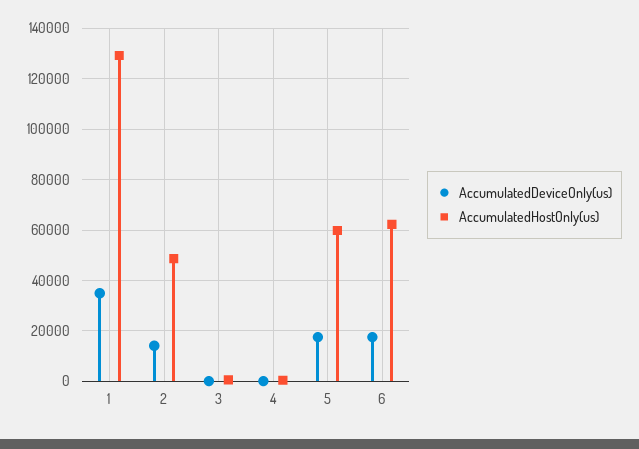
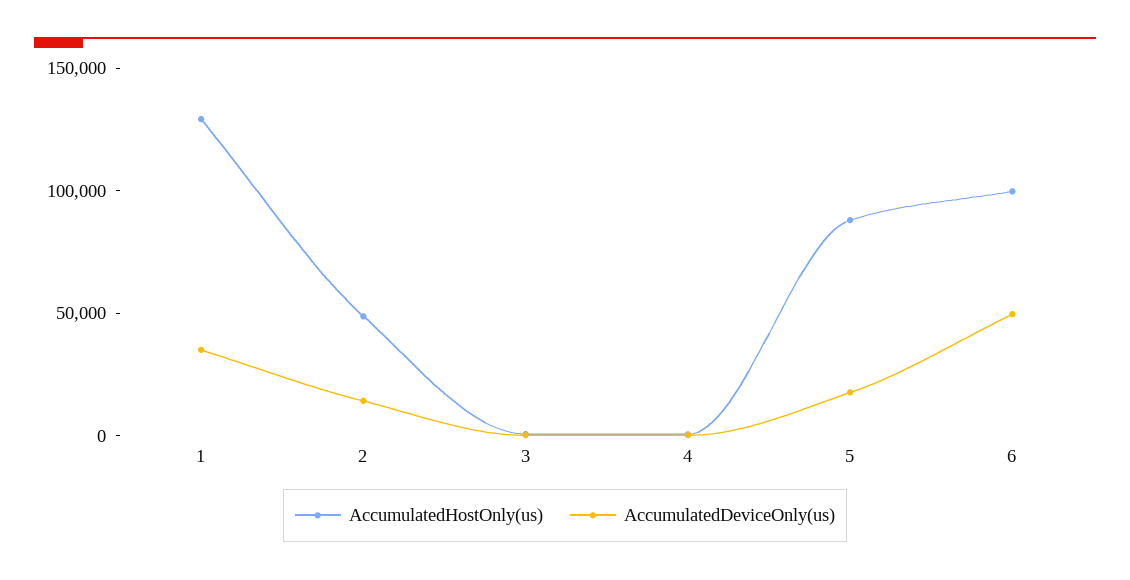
AccumulatedHostOnly(us), 5: 60000 -> 90000
AccumulatedDeviceOnly(us), 6: 17500 -> 50000
AccumulatedHostOnly(us), 6: 62500 -> 100000

